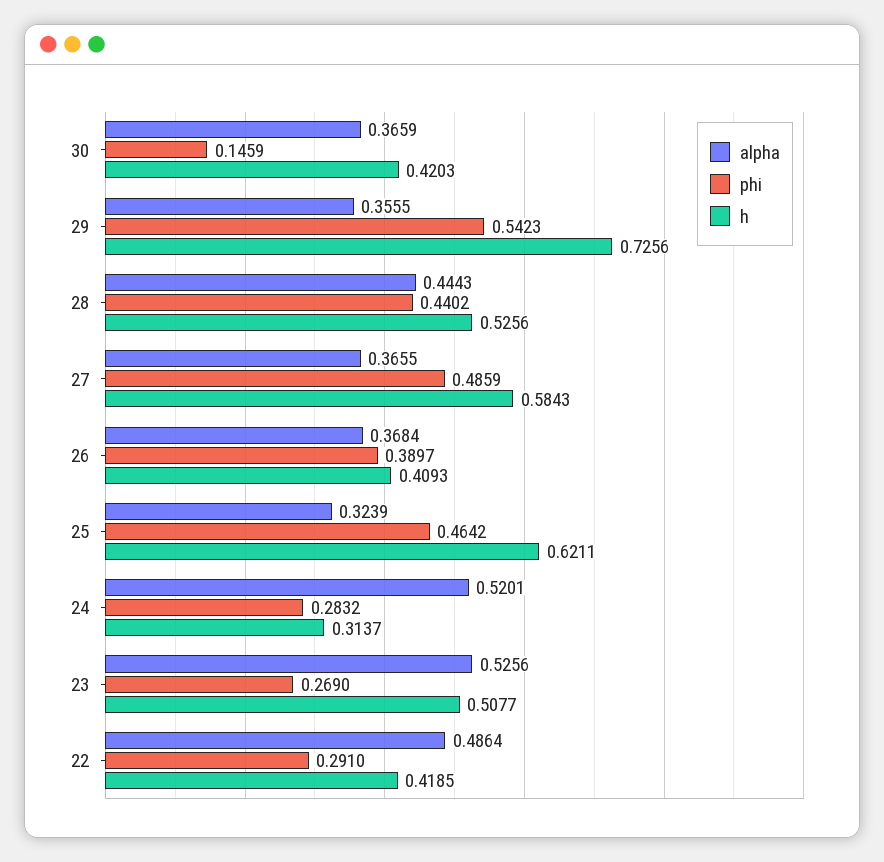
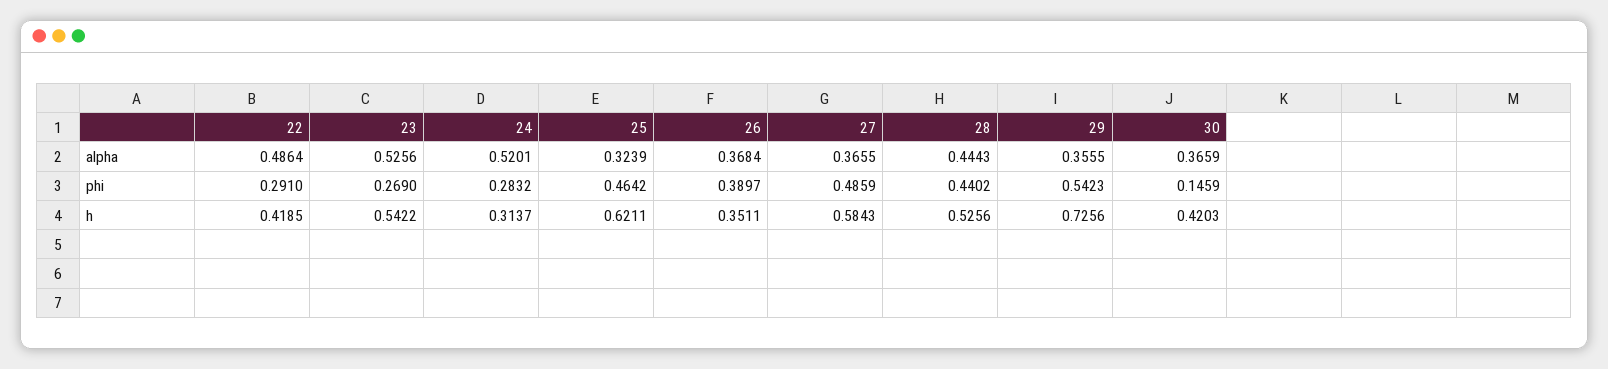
h, 26: 0.4093 -> 0.3511
h, 23: 0.5077 -> 0.5422

